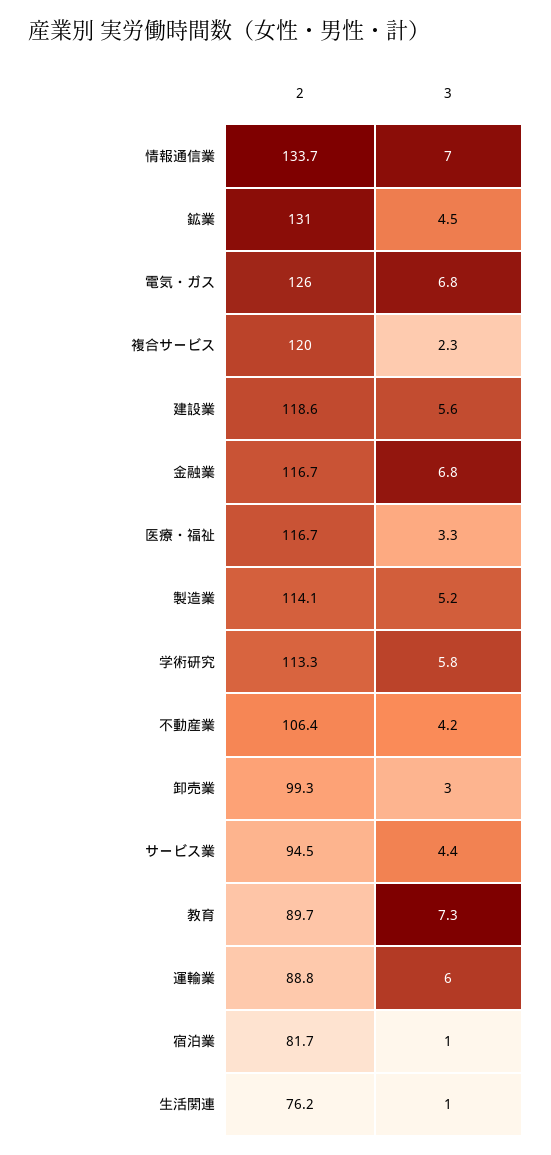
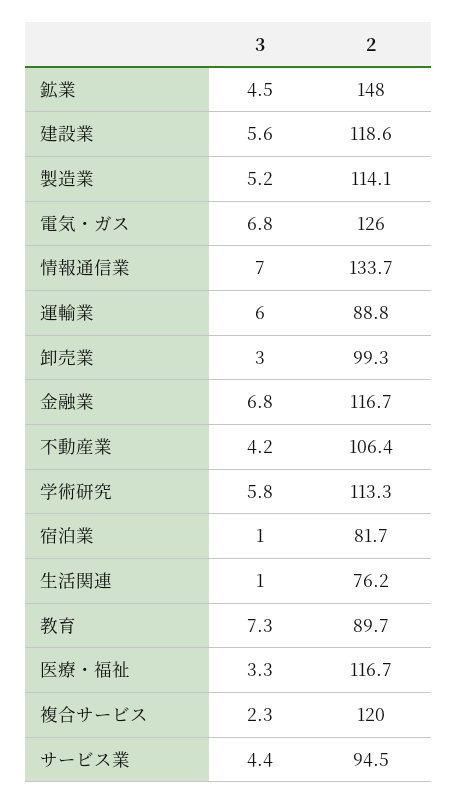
2, 鉱業: 131 -> 148

